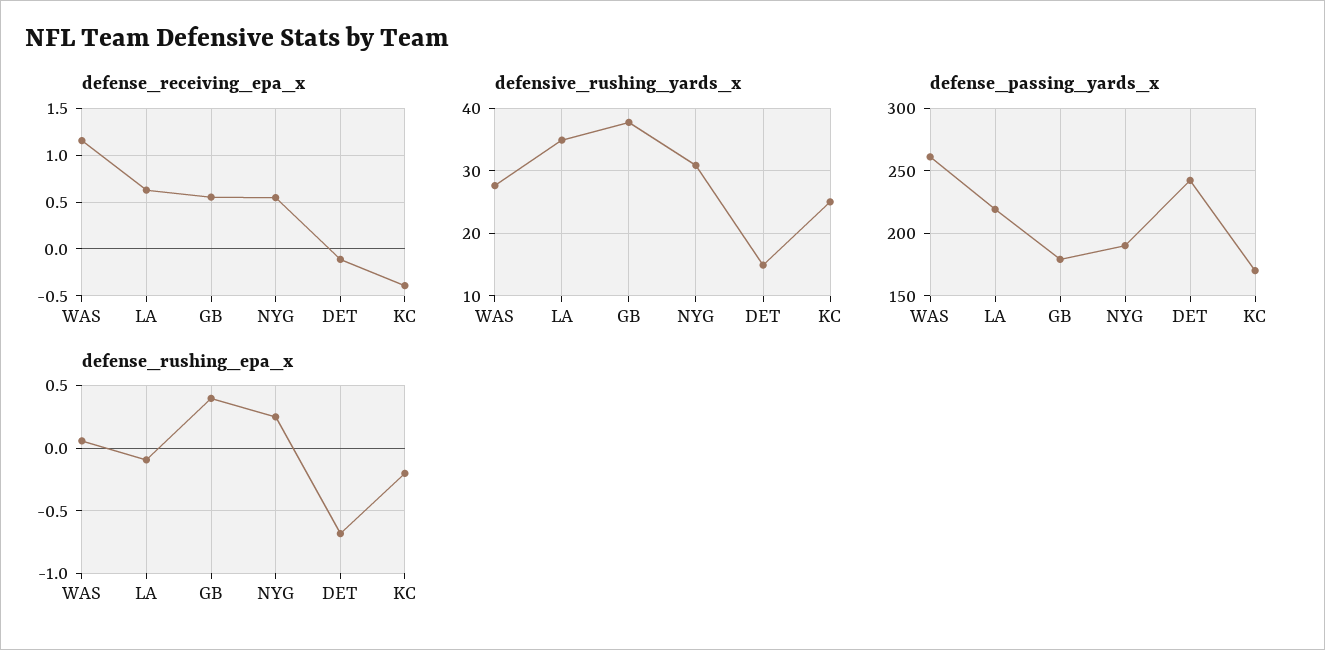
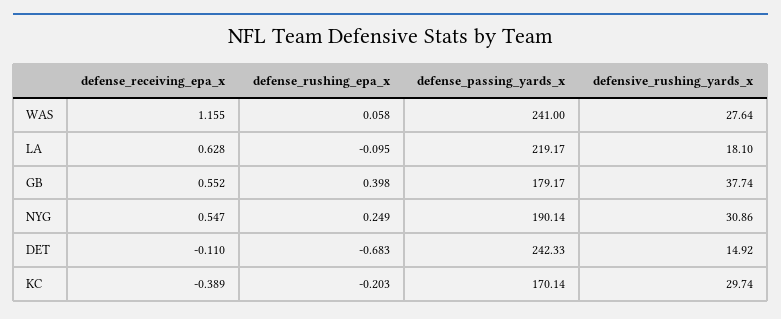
defensive_rushing_yards_x, LA: 35 -> 18.1
defensive_rushing_yards_x, KC: 25 -> 29.74
defense_passing_yards_x, WAS: 260 -> 241

